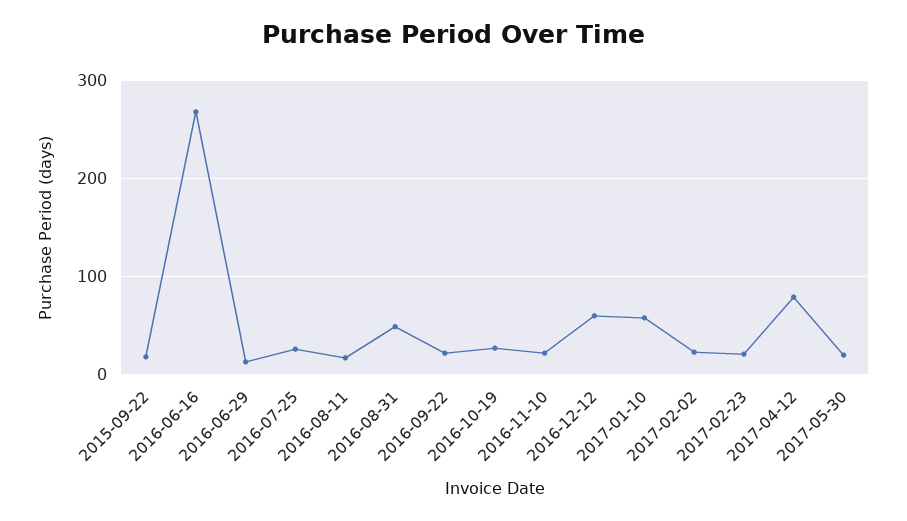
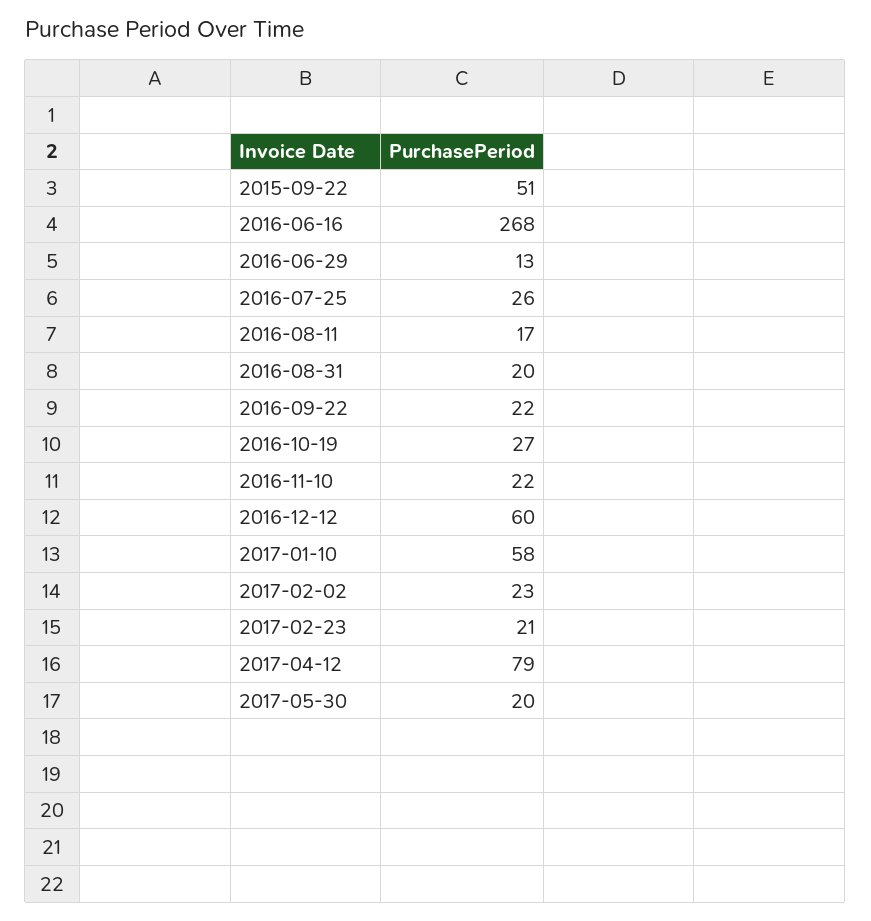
2015-09-22: 20 -> 51
2016-08-31: 50 -> 20

